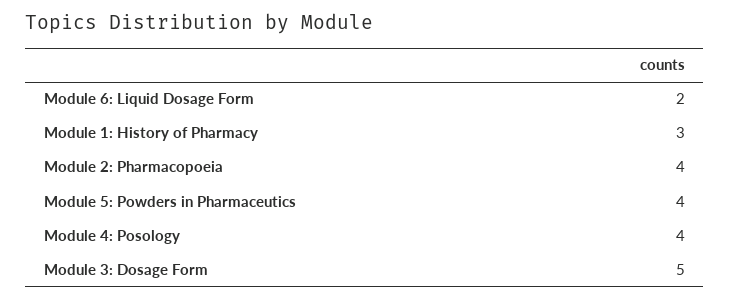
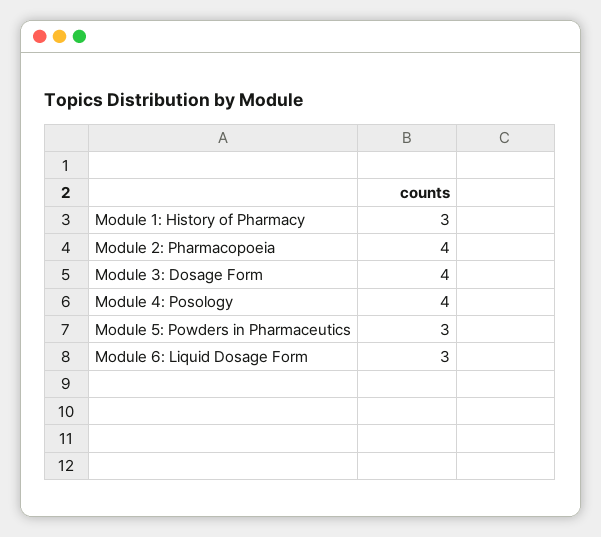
Module 6: Liquid Dosage Form: 2 -> 3
Module 5: Powders in Pharmaceutics: 4 -> 3
Module 3: Dosage Form: 5 -> 4

